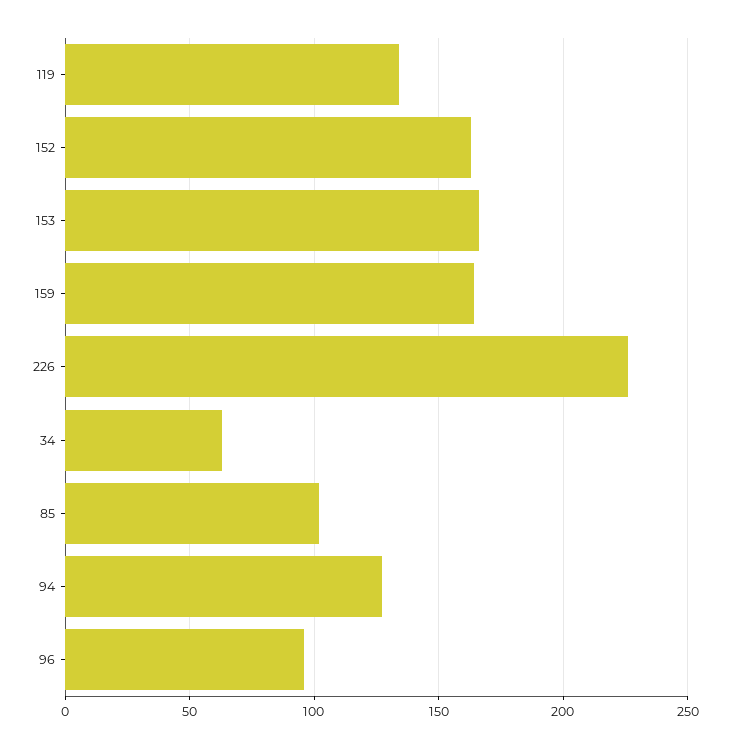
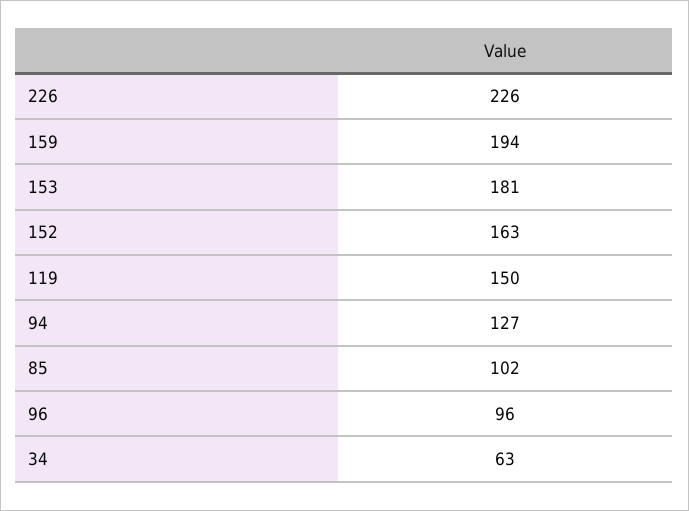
119: 135 -> 150
153: 165 -> 181
159: 165 -> 194

